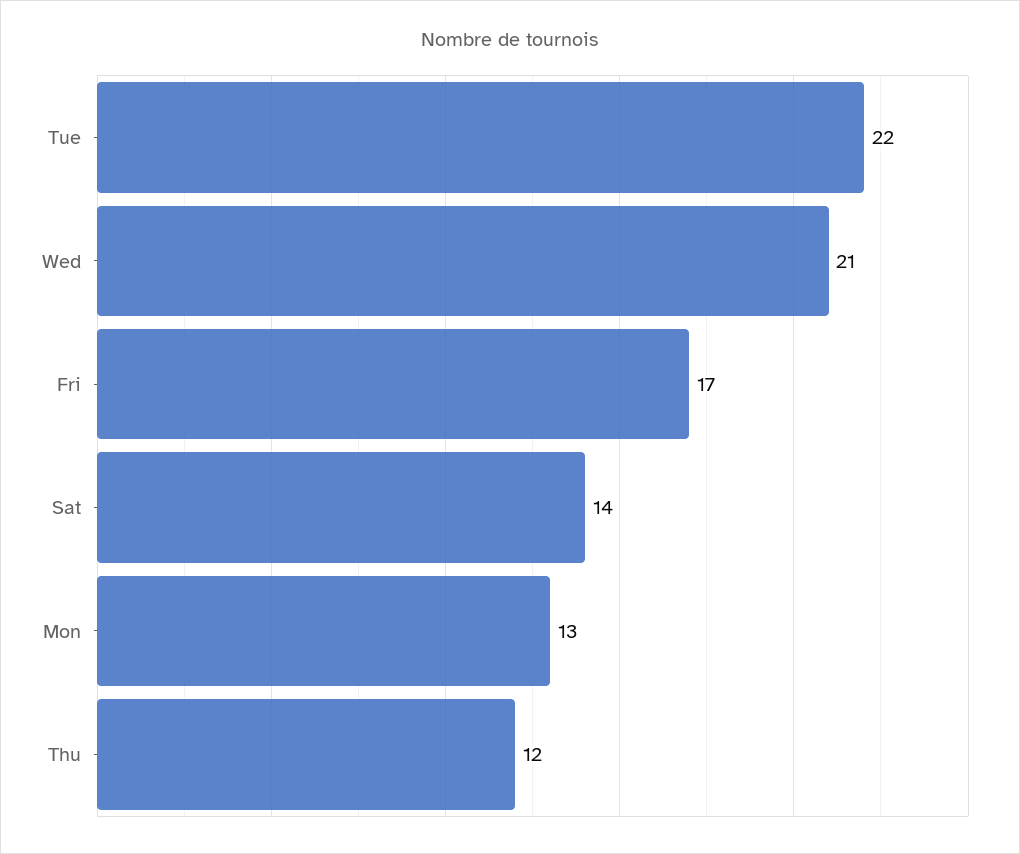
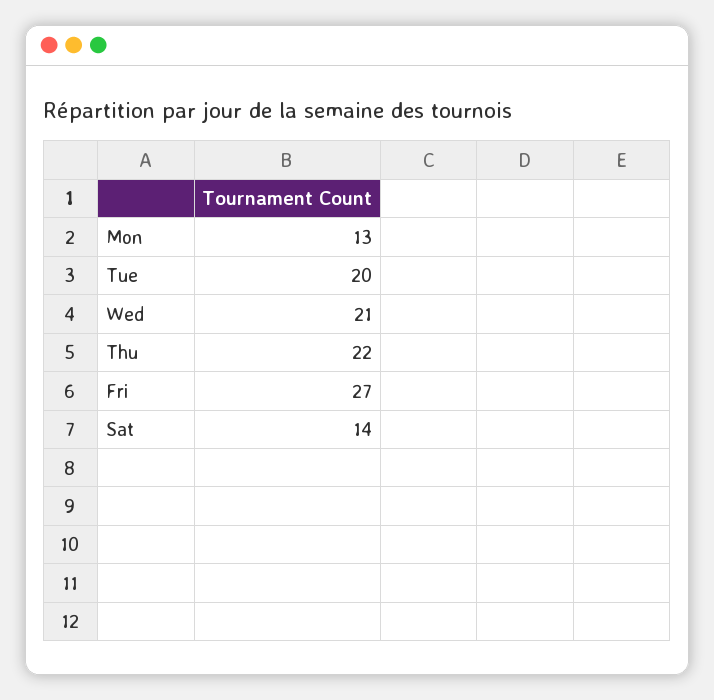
Tue: 22 -> 20
Fri: 17 -> 27
Thu: 12 -> 22

